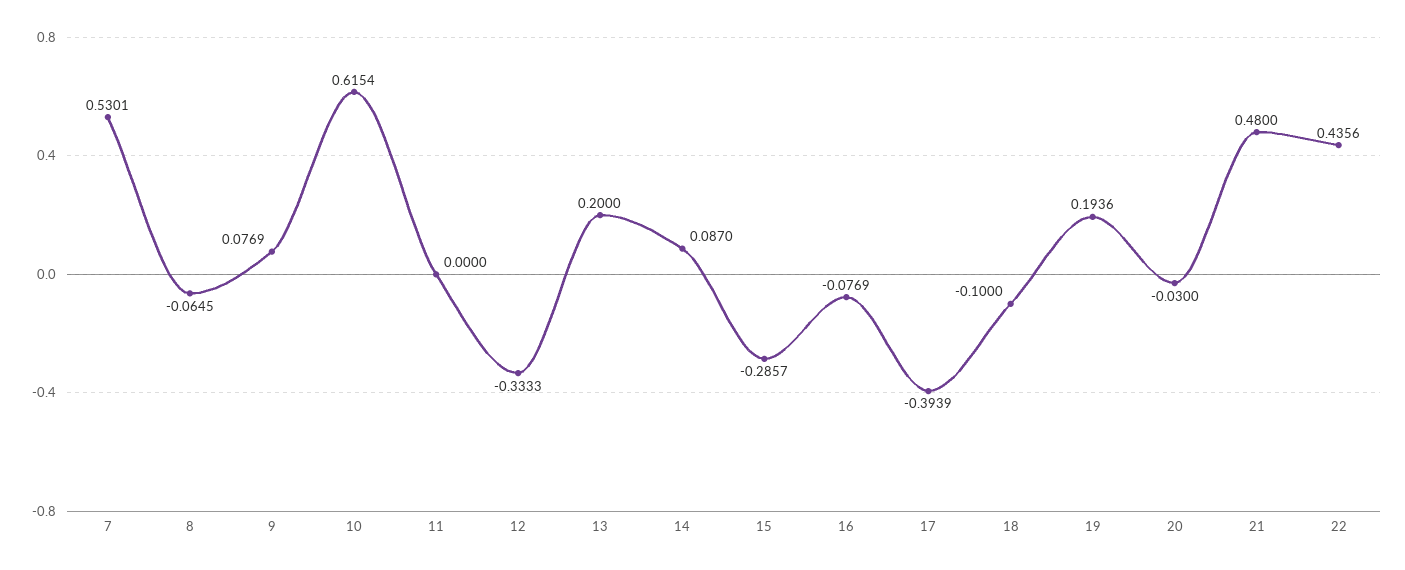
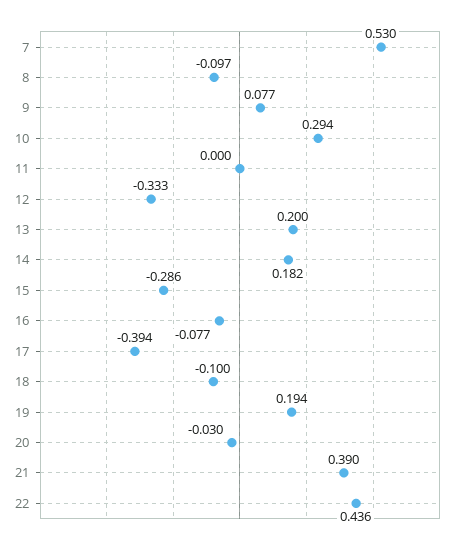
8: -0.0645 -> -0.097
10: 0.6154 -> 0.294
14: 0.087 -> 0.182
21: 0.48 -> 0.39

